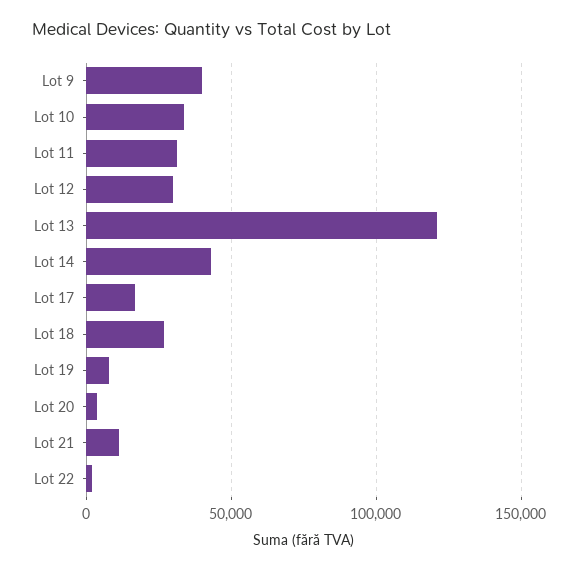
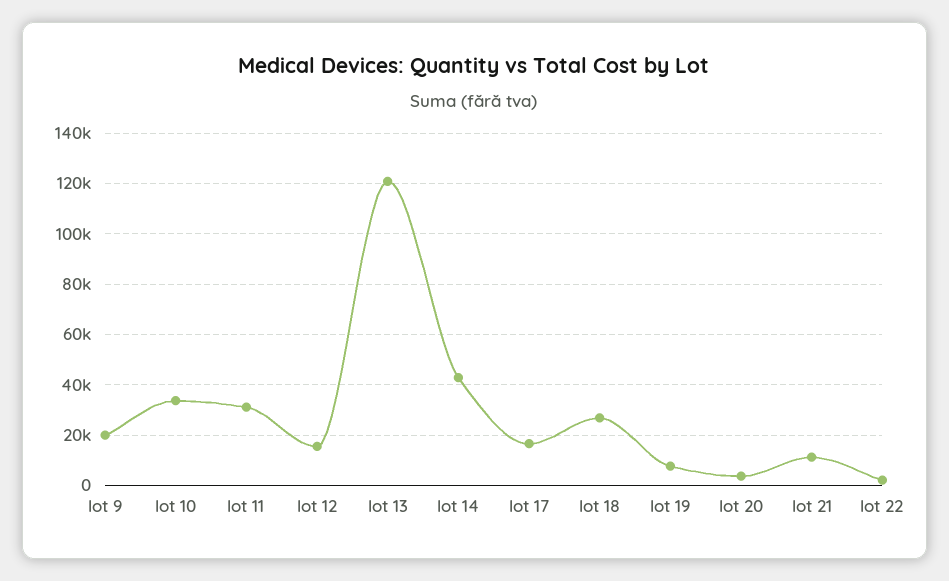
Lot 9: 40000 -> 20000
Lot 12: 30000 -> 15000

